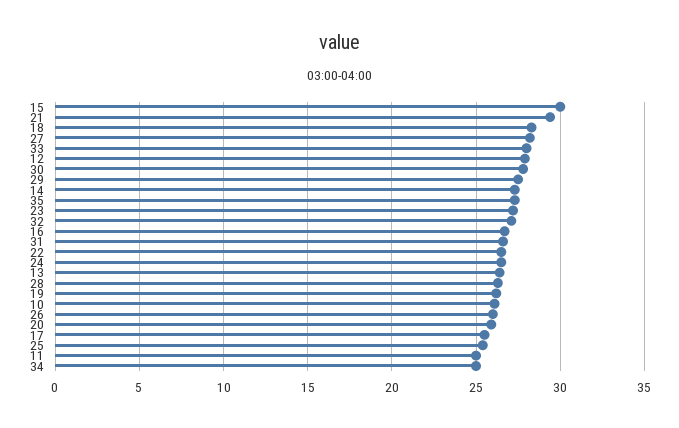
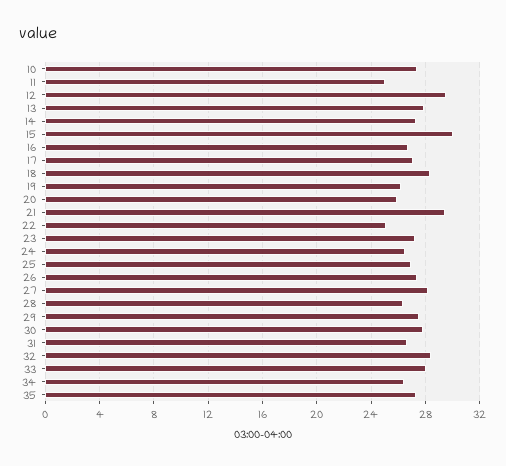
12: 28 -> 29.5
32: 27 -> 28.5
22: 26.5 -> 25
13: 26.5 -> 28
10: 26 -> 27.5
26: 26 -> 27.5
17: 25.5 -> 27
25: 25.5 -> 27
34: 25 -> 26.5

